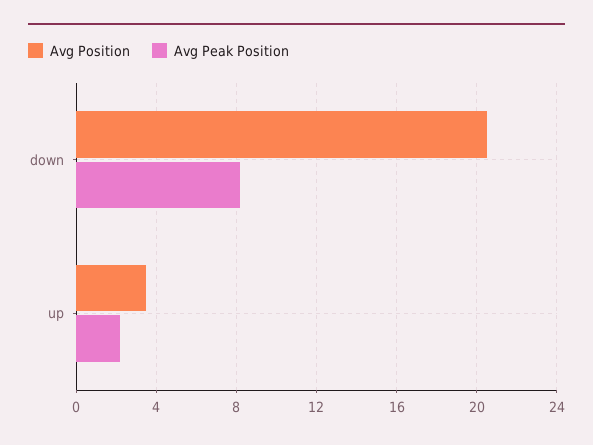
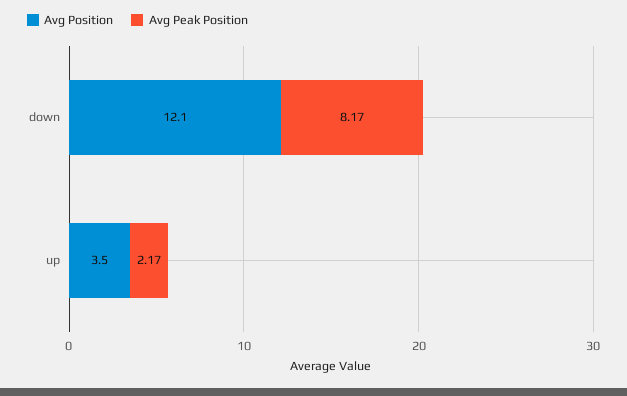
Avg Position, down: 20.5 -> 12.1

